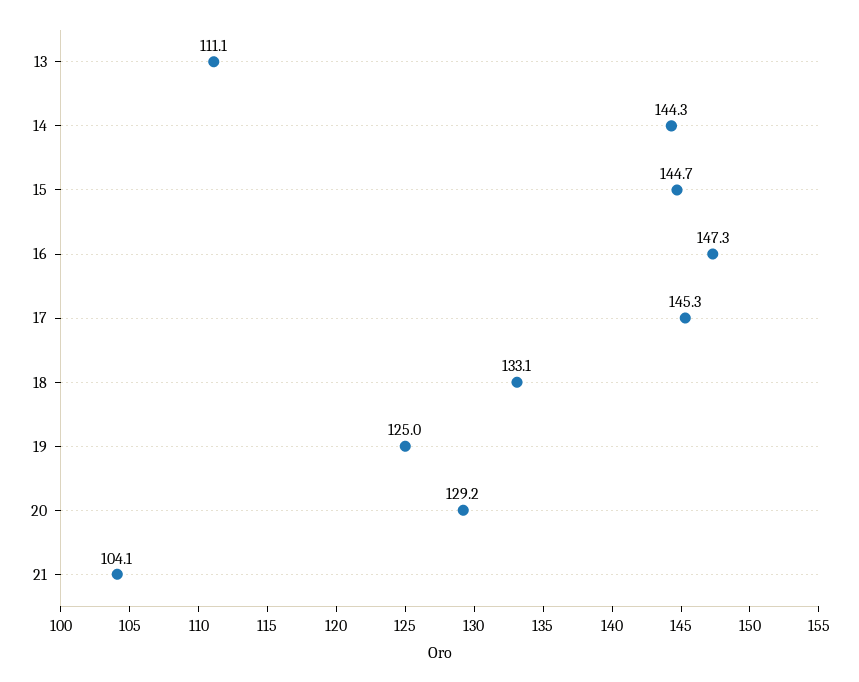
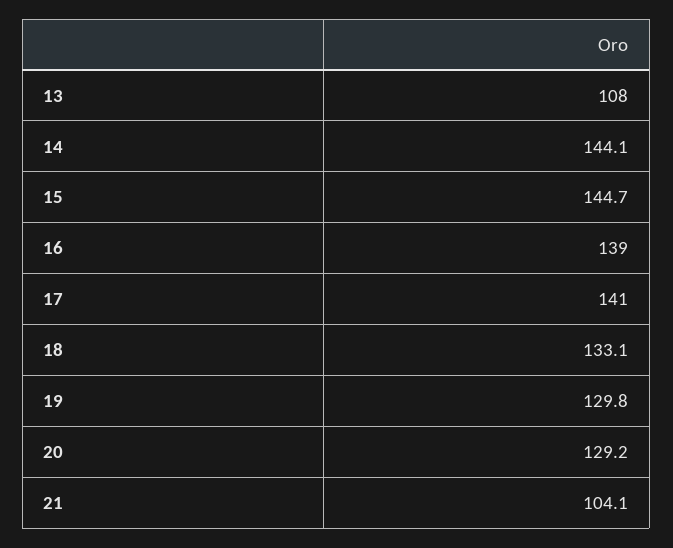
13: 111.1 -> 108
14: 144.3 -> 144.1
16: 147.3 -> 139
17: 145.3 -> 141
19: 125 -> 129.8

